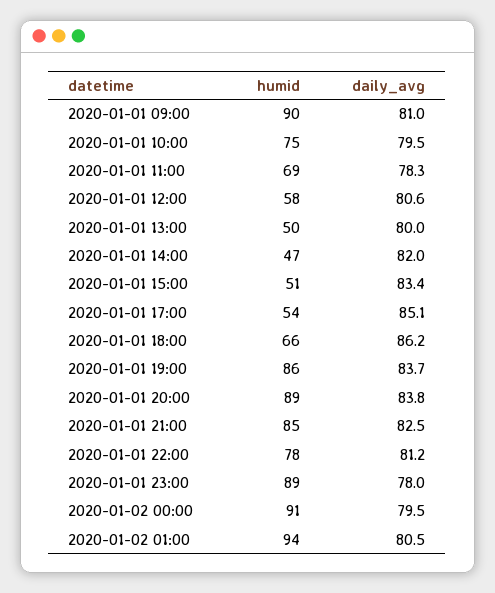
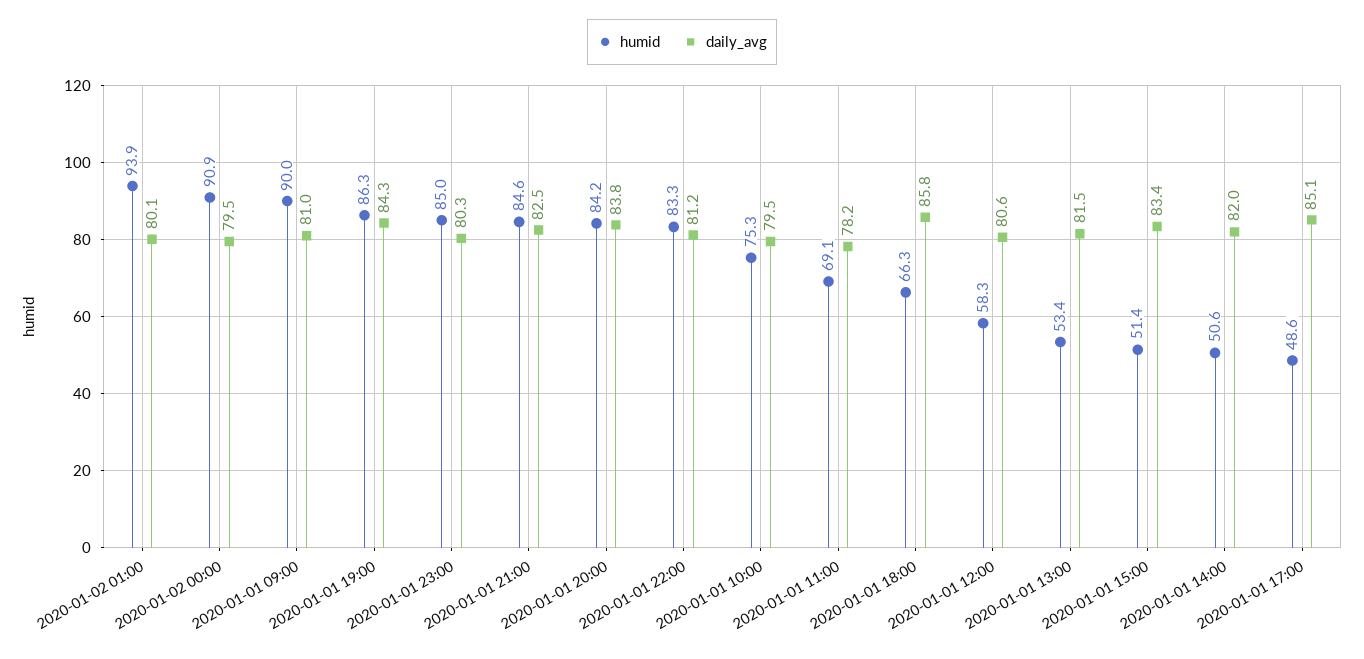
daily_avg, 2020-01-01 11:00: 78.3 -> 78.2
humid, 2020-01-01 13:00: 50 -> 53.4
daily_avg, 2020-01-01 13:00: 80 -> 81.5
humid, 2020-01-01 14:00: 47 -> 50.6
humid, 2020-01-01 17:00: 54 -> 48.6
daily_avg, 2020-01-01 18:00: 86.2 -> 85.8
daily_avg, 2020-01-01 19:00: 83.7 -> 84.3
humid, 2020-01-01 20:00: 89 -> 84.2
humid, 2020-01-01 22:00: 78 -> 83.3
humid, 2020-01-01 23:00: 89 -> 85
daily_avg, 2020-01-01 23:00: 78 -> 80.3
daily_avg, 2020-01-02 01:00: 80.5 -> 80.1

